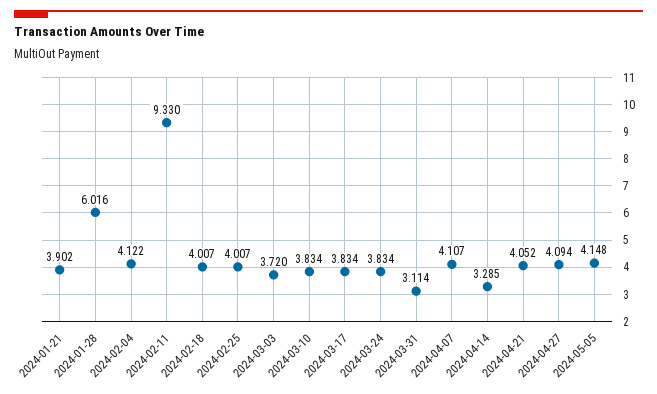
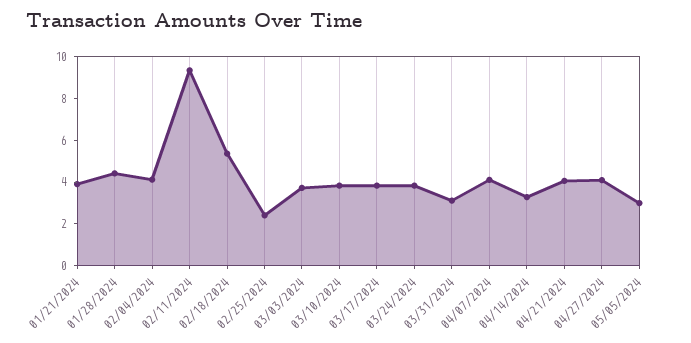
2024-01-28: 6.016 -> 4.5
2024-02-18: 4.007 -> 5.5
2024-02-25: 4.007 -> 2.5
2024-05-05: 4.148 -> 3

